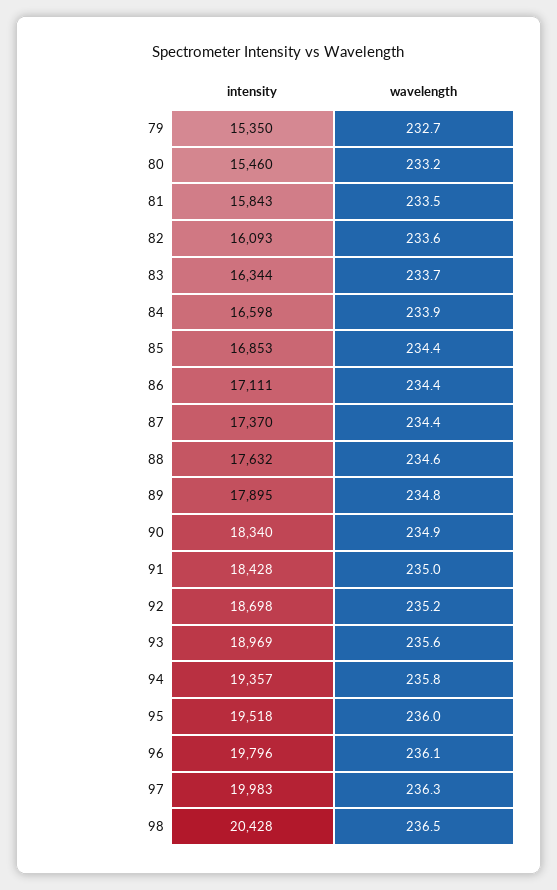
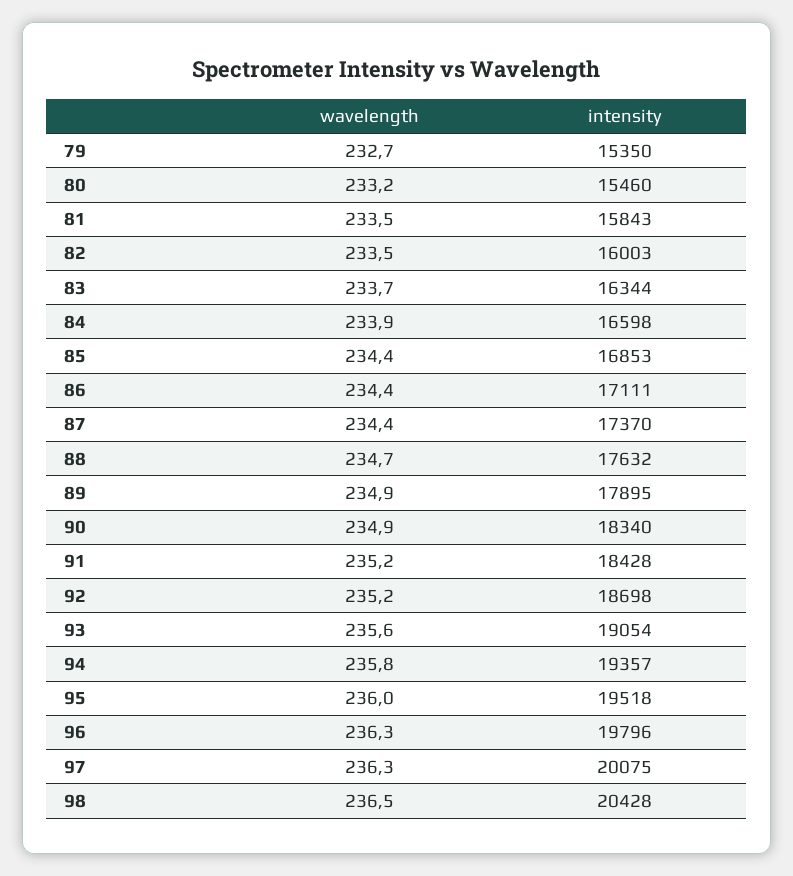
intensity, 82: 16093 -> 16003
wavelength, 82: 233.6 -> 233.5
wavelength, 88: 234.6 -> 234.7
wavelength, 89: 234.8 -> 234.9
wavelength, 91: 235 -> 235.2
intensity, 93: 18969 -> 19054
wavelength, 96: 236.1 -> 236.3
intensity, 97: 19983 -> 20075

